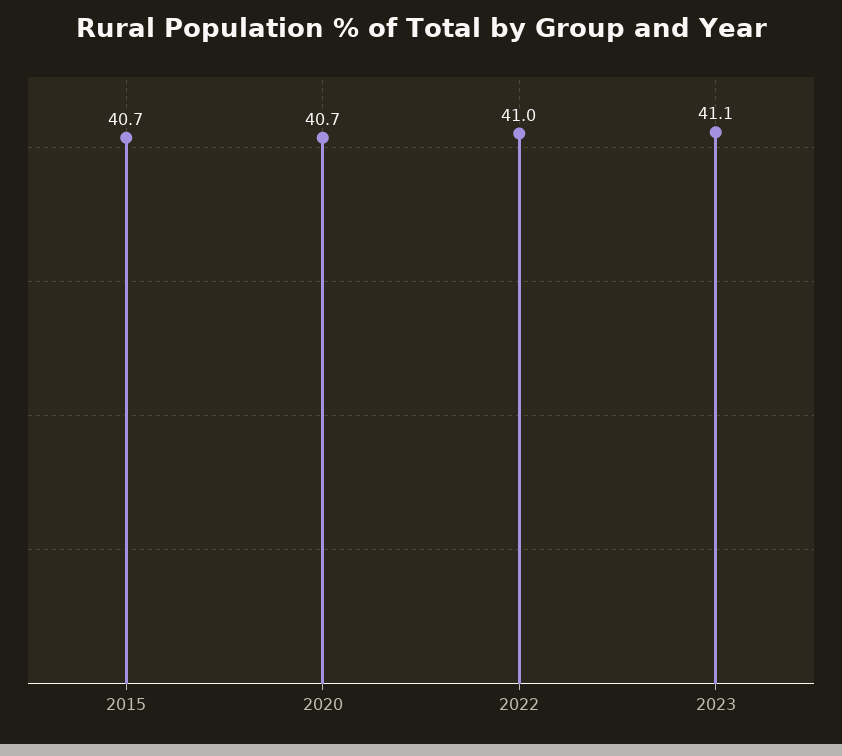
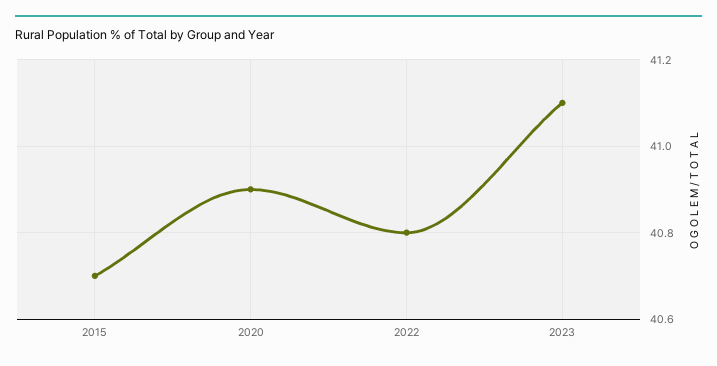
2020: 40.7 -> 40.9
2022: 41 -> 40.8

